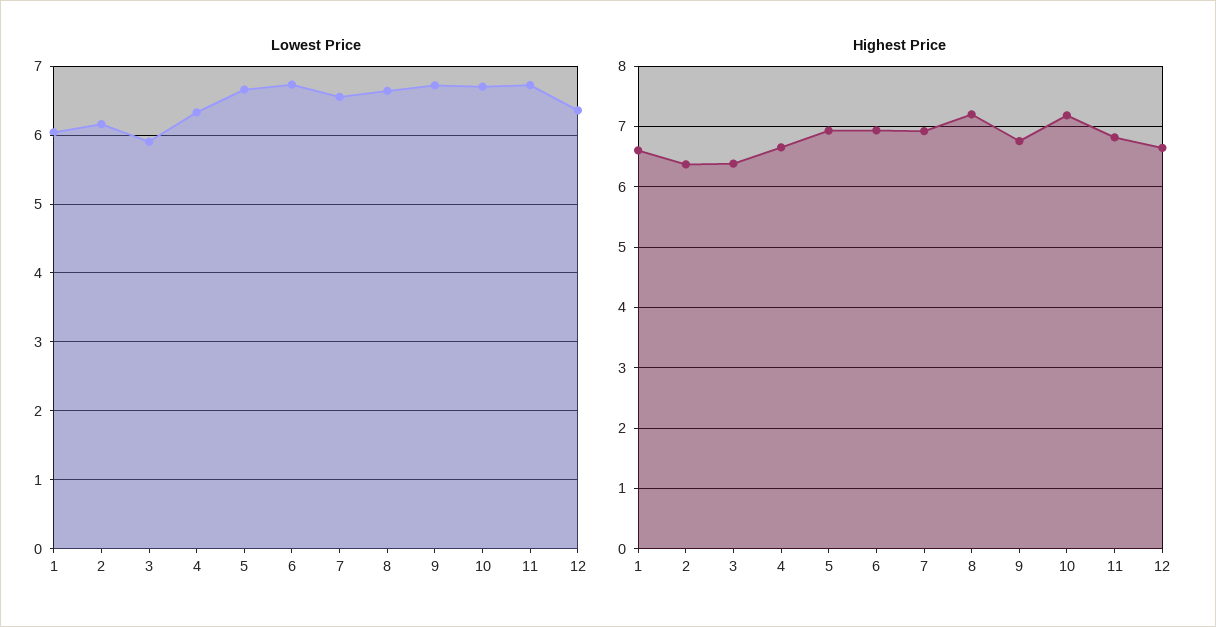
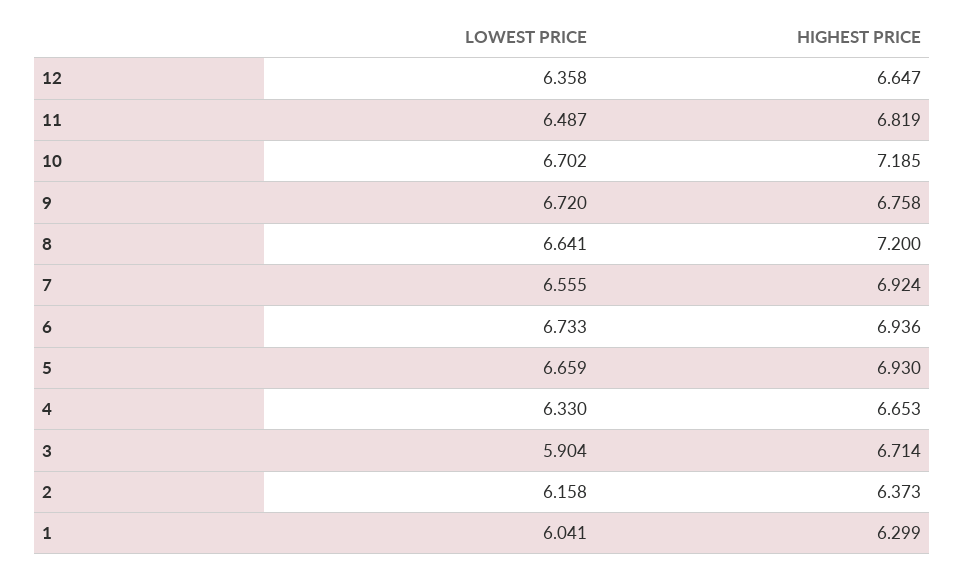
Lowest Price, 11: 6.7 -> 6.487
Highest Price, 1: 6.6 -> 6.299
Highest Price, 3: 6.4 -> 6.714

